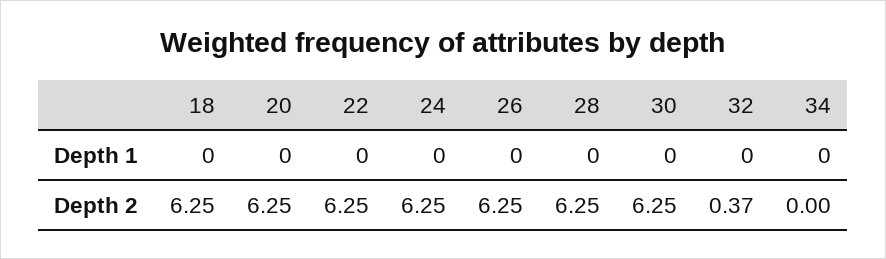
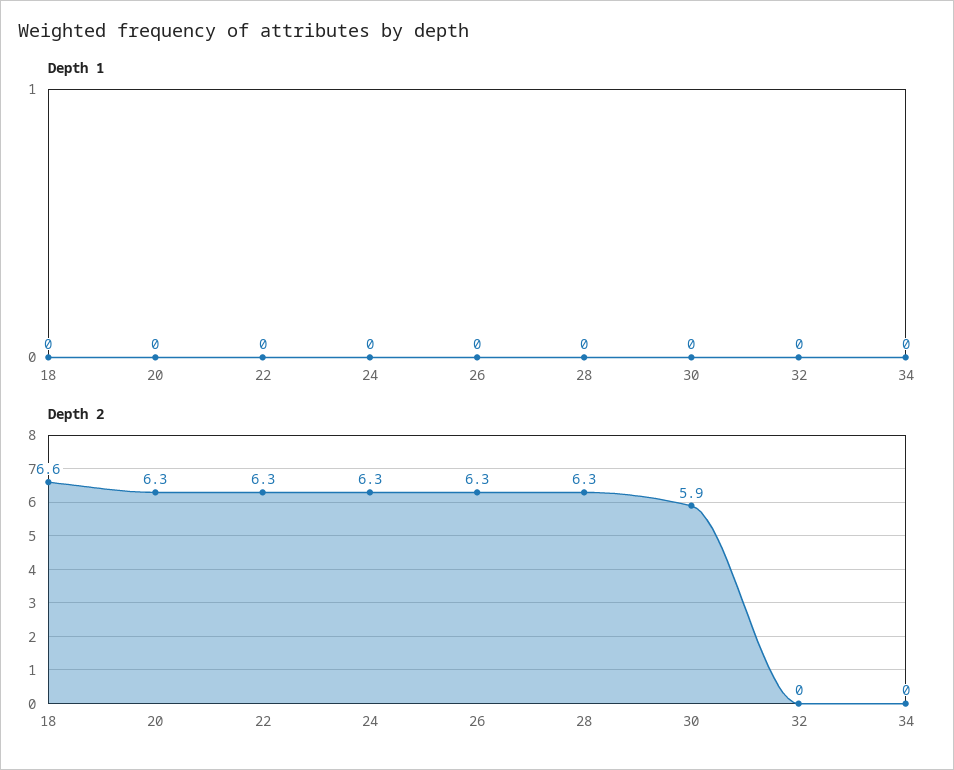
Depth 2, 18: 6.25 -> 6.6
Depth 2, 30: 6.25 -> 5.9
Depth 2, 32: 0.37 -> 0

